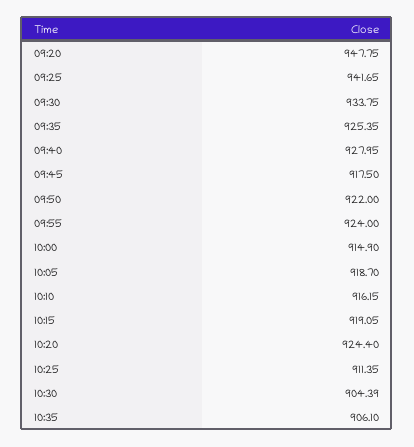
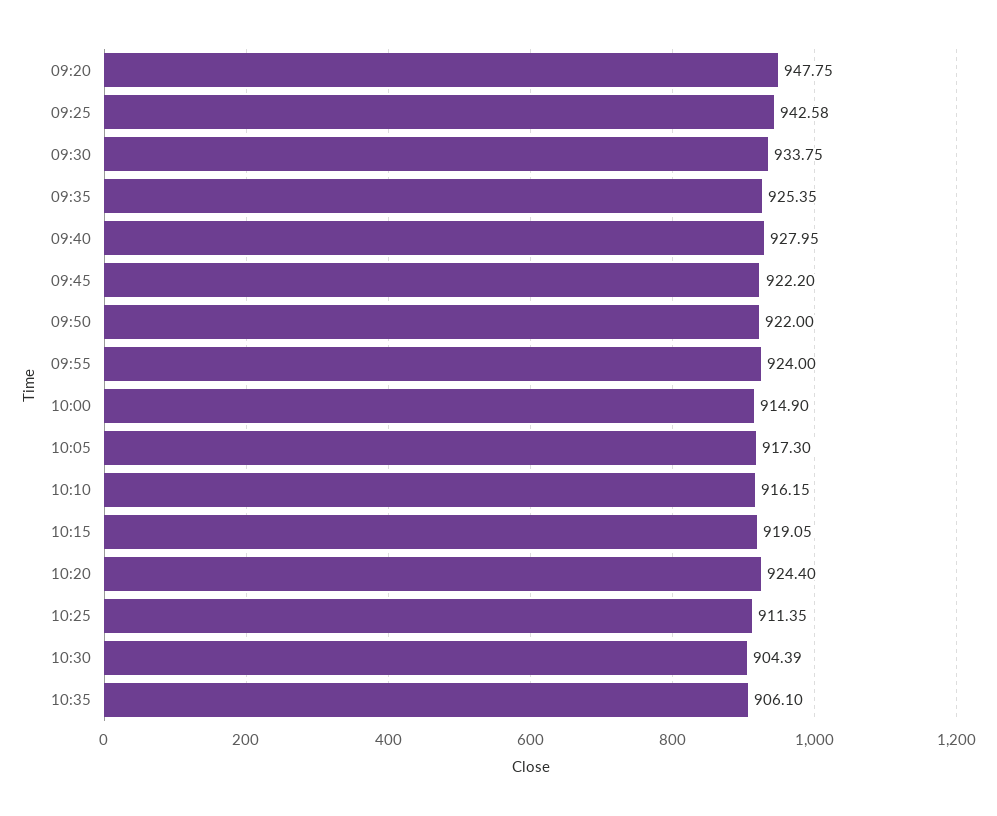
09:25: 941.65 -> 942.58
09:45: 917.5 -> 922.2
10:05: 918.7 -> 917.3

